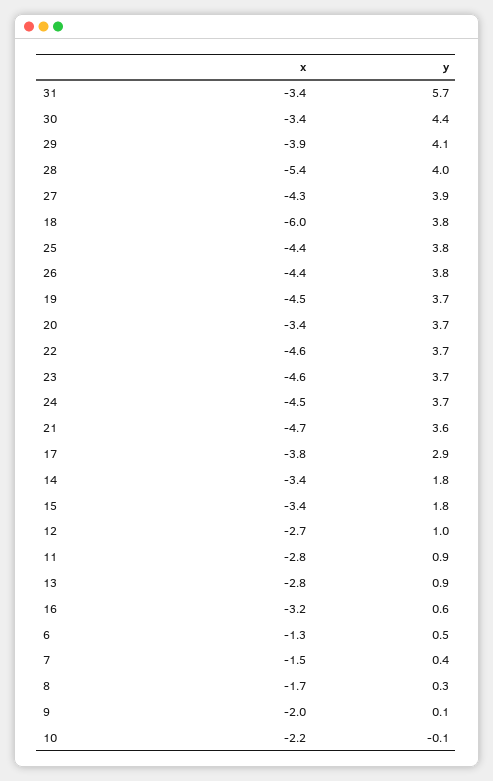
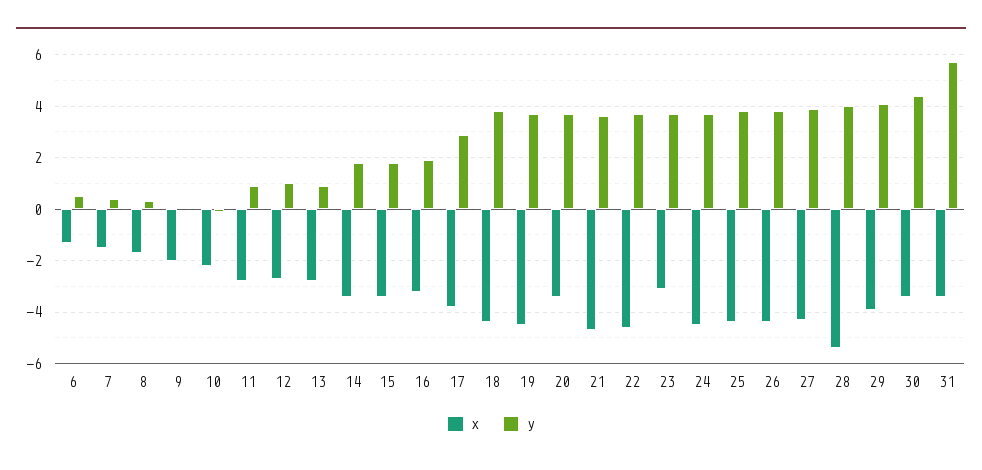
x, 18: -6 -> -4.5
x, 23: -4.6 -> -3
y, 16: 0.6 -> 2

